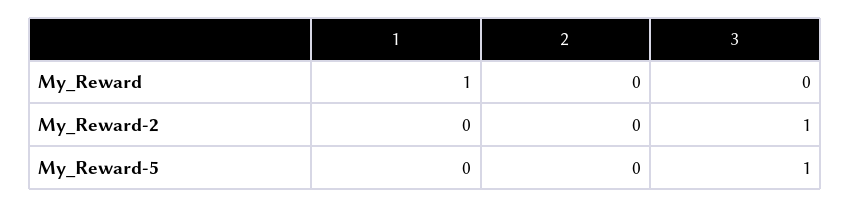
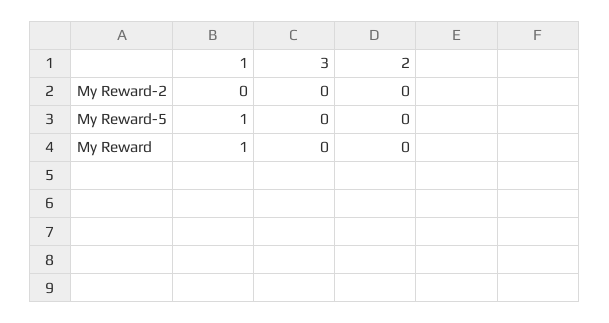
3, My_Reward-2: 1 -> 0
1, My_Reward-5: 0 -> 1
3, My_Reward-5: 1 -> 0

